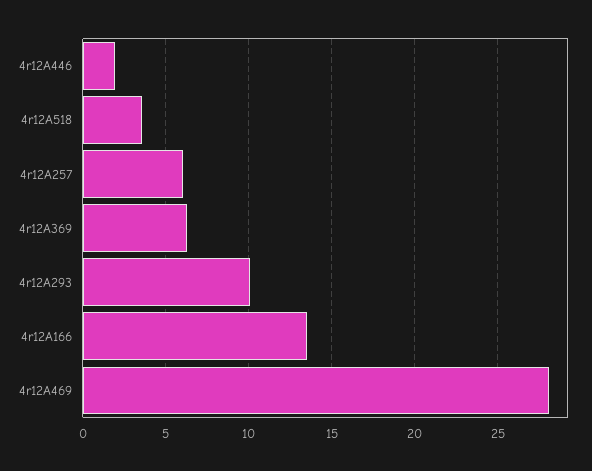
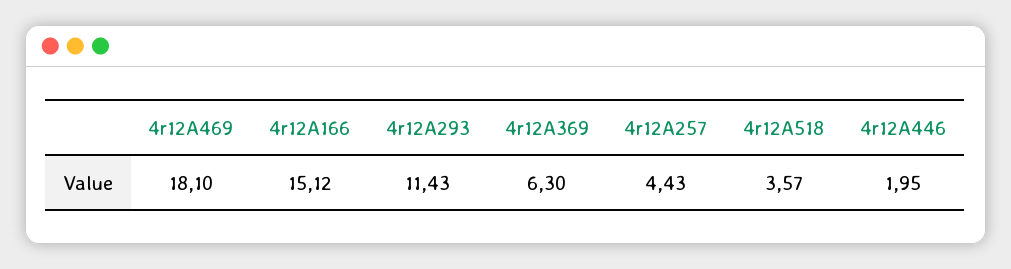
4r12A257: 6 -> 4.43
4r12A293: 10 -> 11.43
4r12A166: 13.5 -> 15.12
4r12A469: 28 -> 18.1

